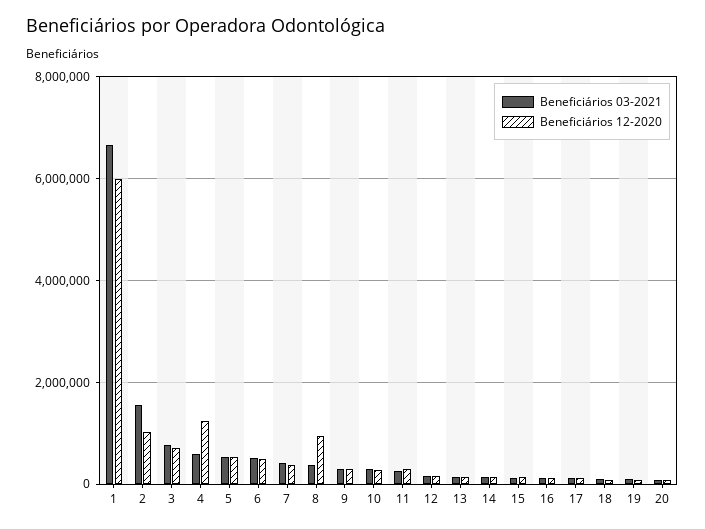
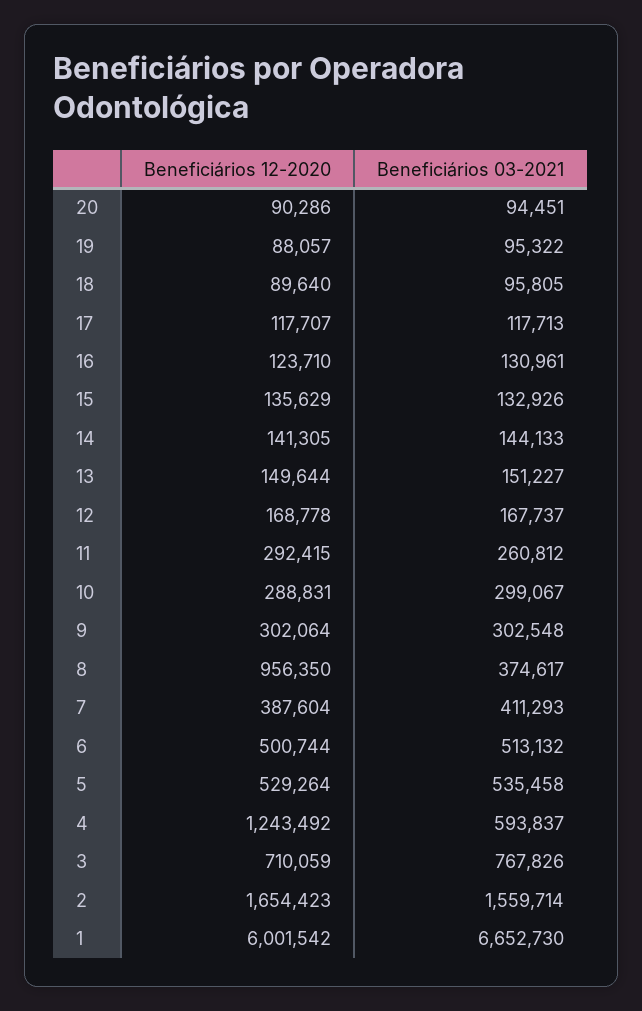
Beneficiários 12-2020, 2: 1000000 -> 1654423

